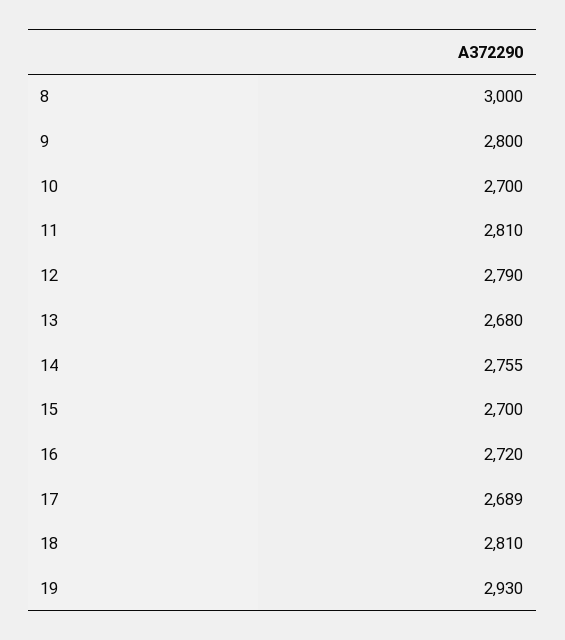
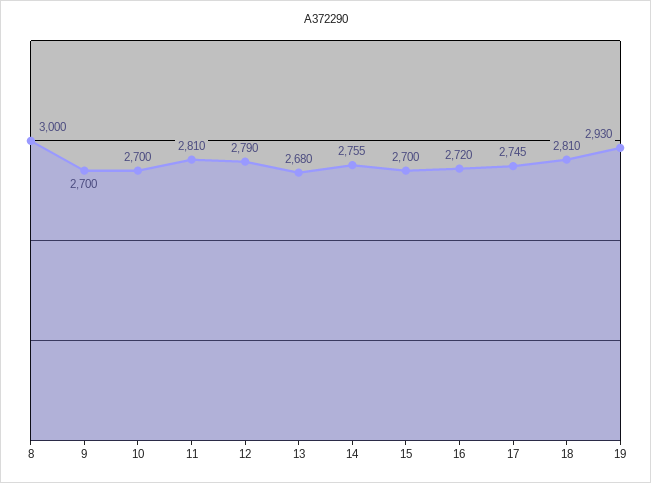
9: 2800 -> 2700
17: 2689 -> 2745

